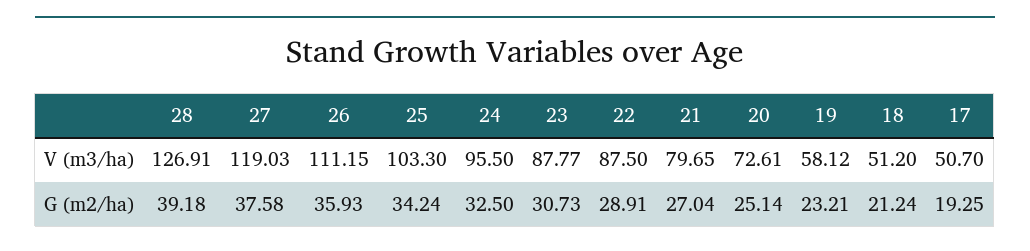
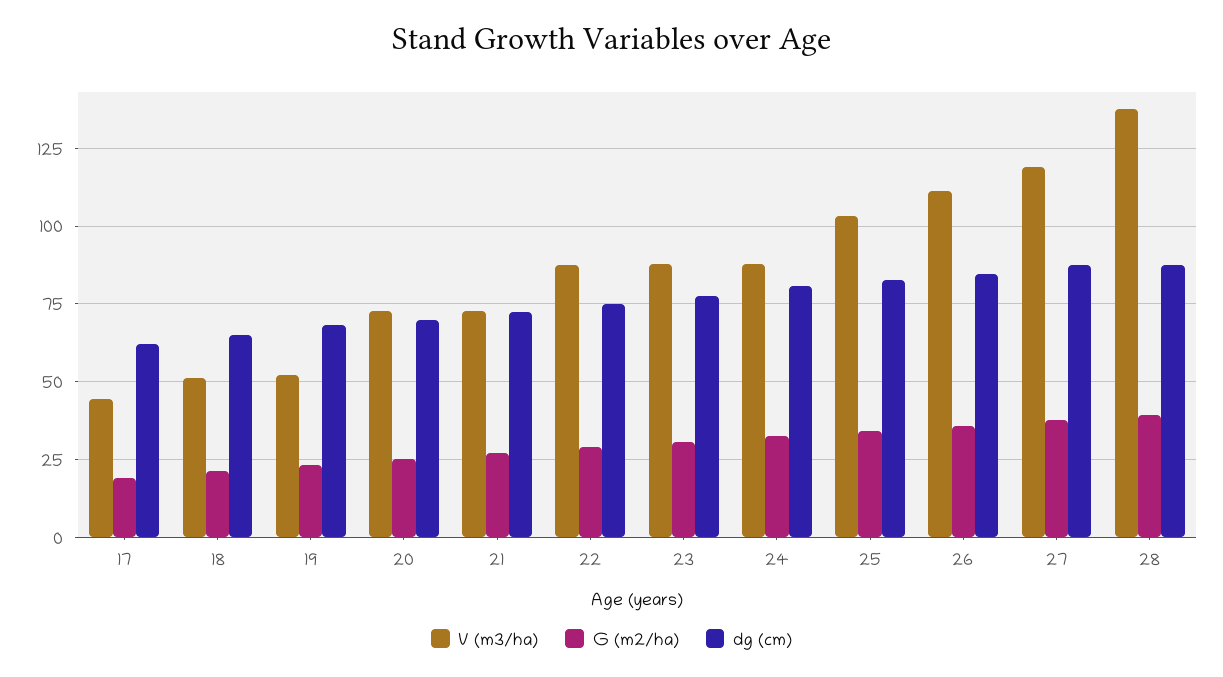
V (m3/ha), 28: 126.91 -> 137.5
V (m3/ha), 24: 95.5 -> 87.5
V (m3/ha), 21: 79.65 -> 72.5
V (m3/ha), 19: 58.12 -> 52.5
V (m3/ha), 17: 50.7 -> 45
dg (cm), 17: none -> 62.5
dg (cm), 18: none -> 65
dg (cm), 19: none -> 67.5
dg (cm), 20: none -> 70
dg (cm), 21: none -> 72.5
dg (cm), 22: none -> 75
dg (cm), 23: none -> 77.5
dg (cm), 24: none -> 80
dg (cm), 25: none -> 82.5
dg (cm), 26: none -> 85
dg (cm), 27: none -> 87.5
dg (cm), 28: none -> 87.5

